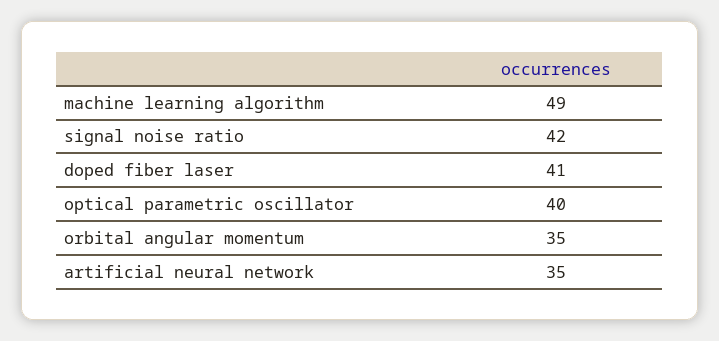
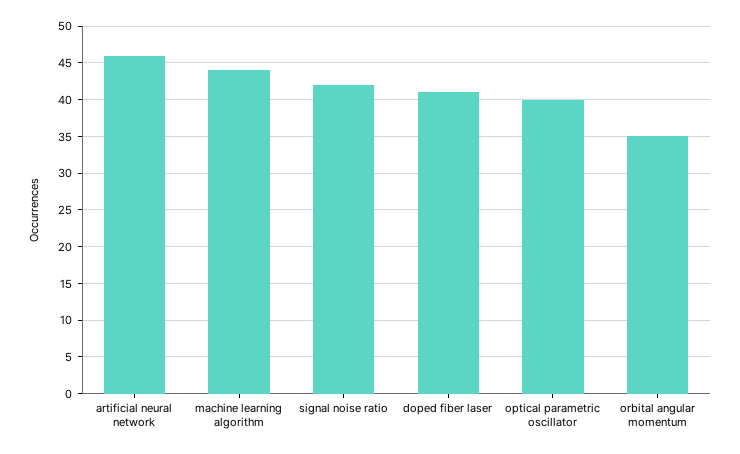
machine learning algorithm: 49 -> 44
artificial neural network: 35 -> 46

